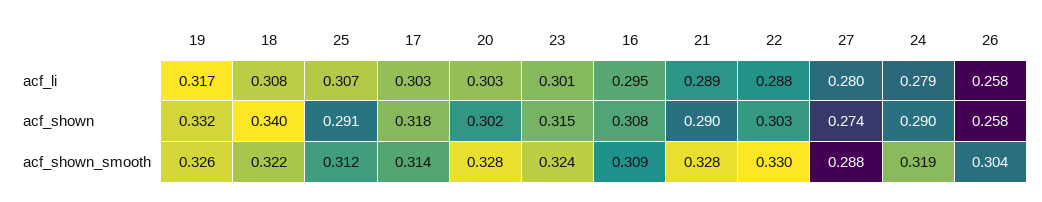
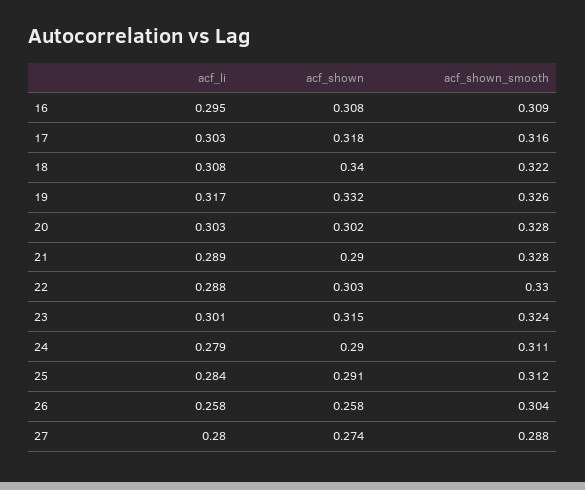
25, acf_li: 0.307 -> 0.284
17, acf_shown_smooth: 0.314 -> 0.316
24, acf_shown_smooth: 0.319 -> 0.311

